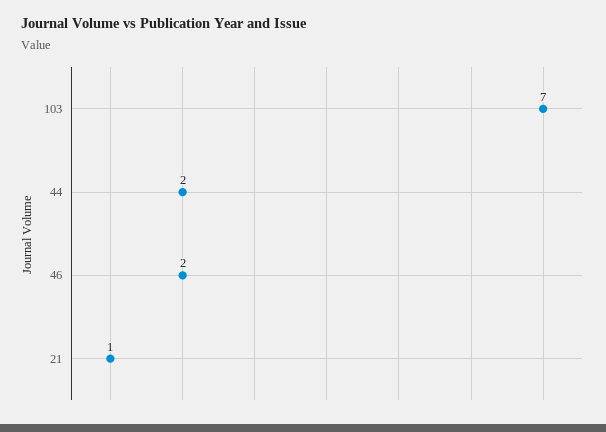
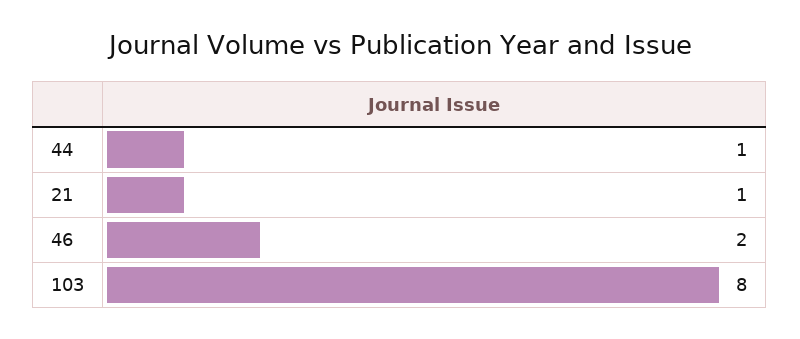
103: 7 -> 8
44: 2 -> 1

